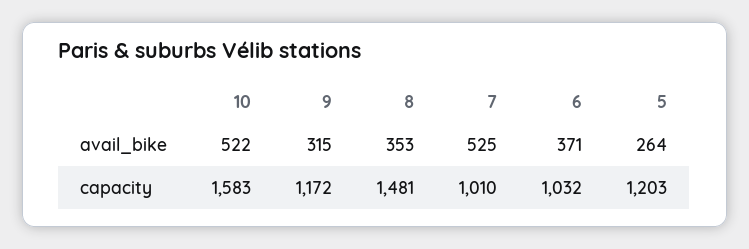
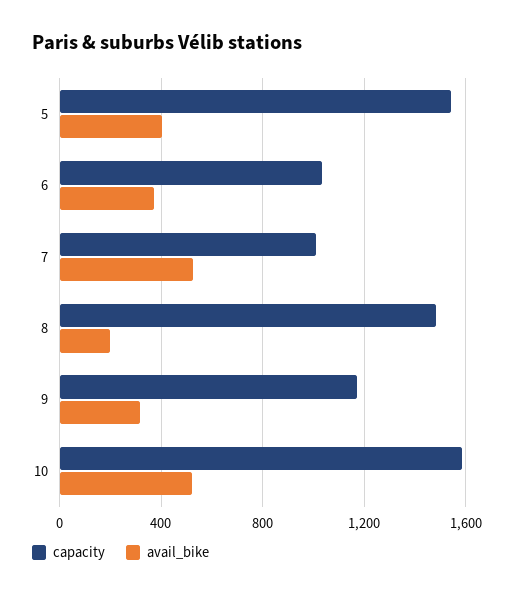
avail_bike, 8: 353 -> 200
avail_bike, 5: 264 -> 400
capacity, 5: 1203 -> 1550

